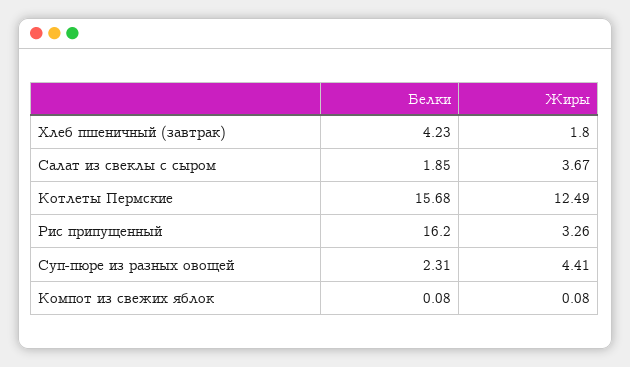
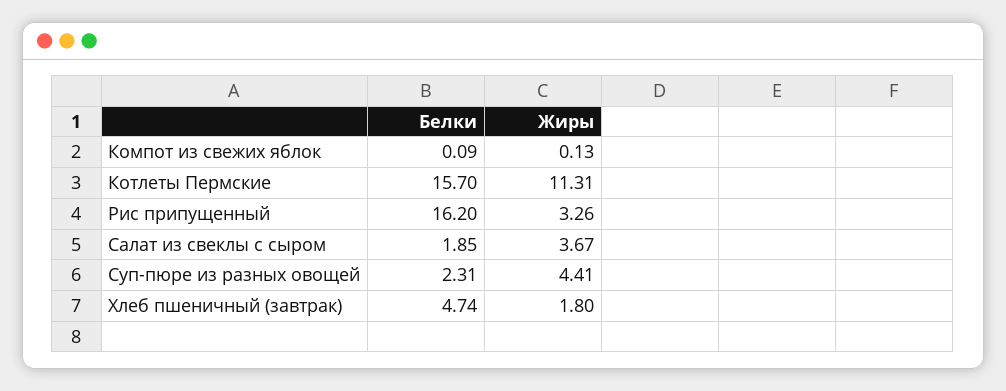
Белки, Хлеб пшеничный (завтрак): 4.23 -> 4.74
Белки, Котлеты Пермские: 15.68 -> 15.7
Жиры, Котлеты Пермские: 12.49 -> 11.31
Белки, Компот из свежих яблок: 0.08 -> 0.09
Жиры, Компот из свежих яблок: 0.08 -> 0.13

